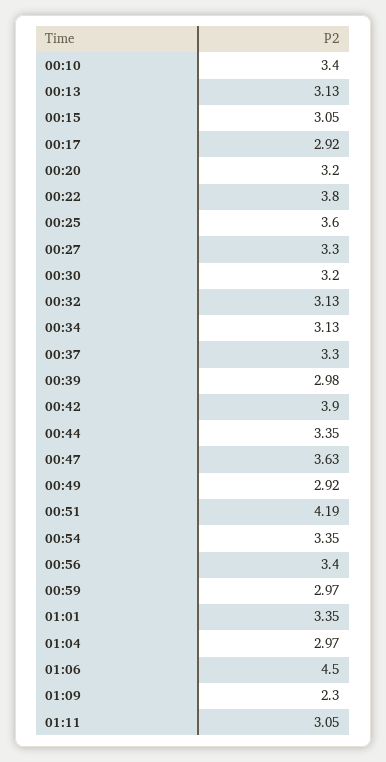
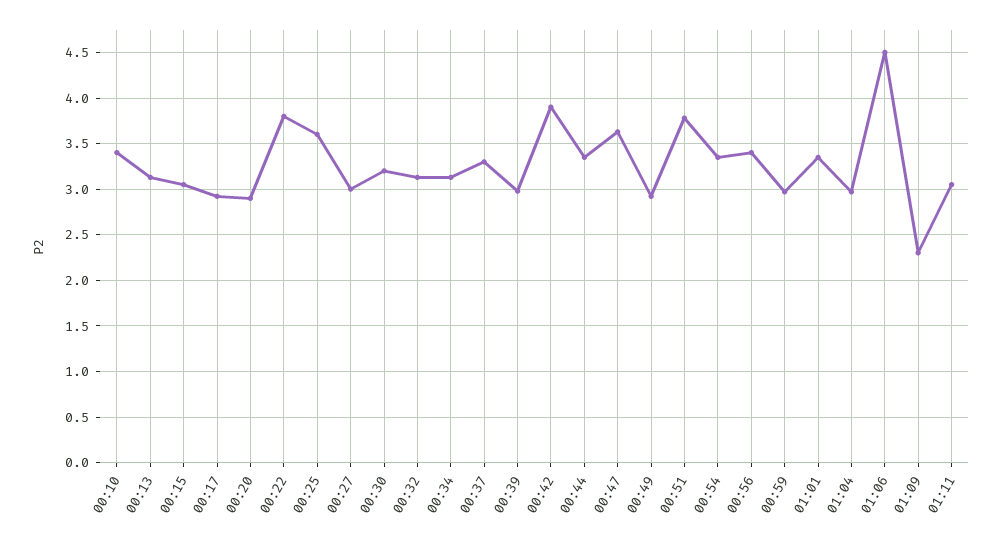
00:20: 3.2 -> 2.9
00:27: 3.3 -> 3
00:51: 4.19 -> 3.8

